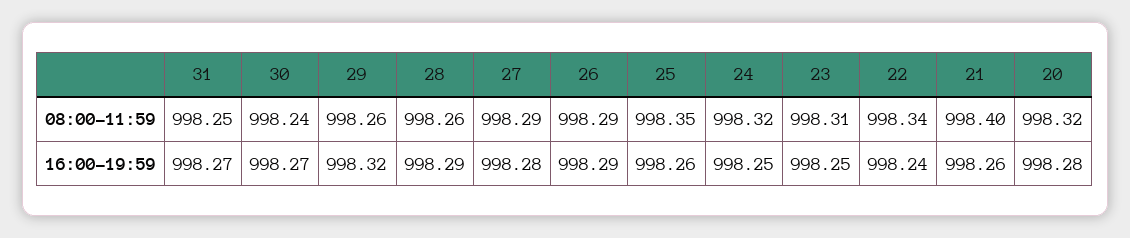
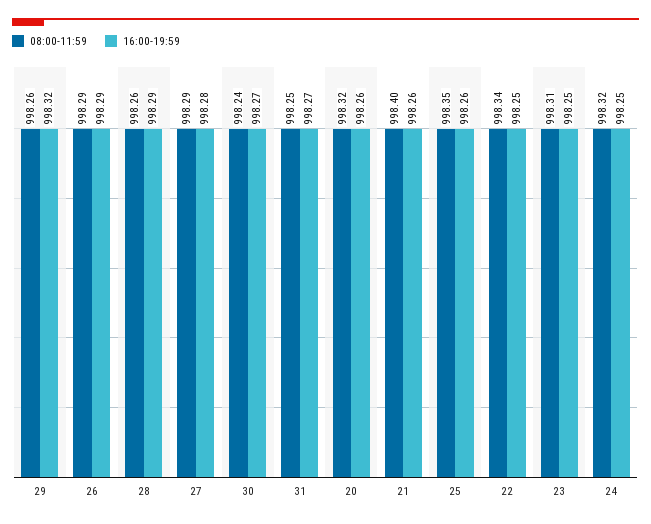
16:00-19:59, 22: 998.24 -> 998.25
16:00-19:59, 20: 998.28 -> 998.26

